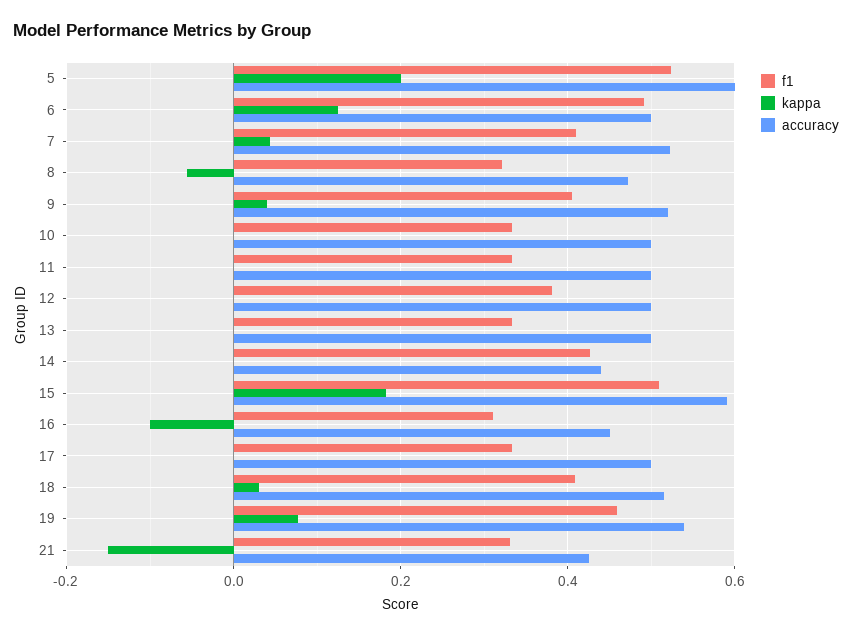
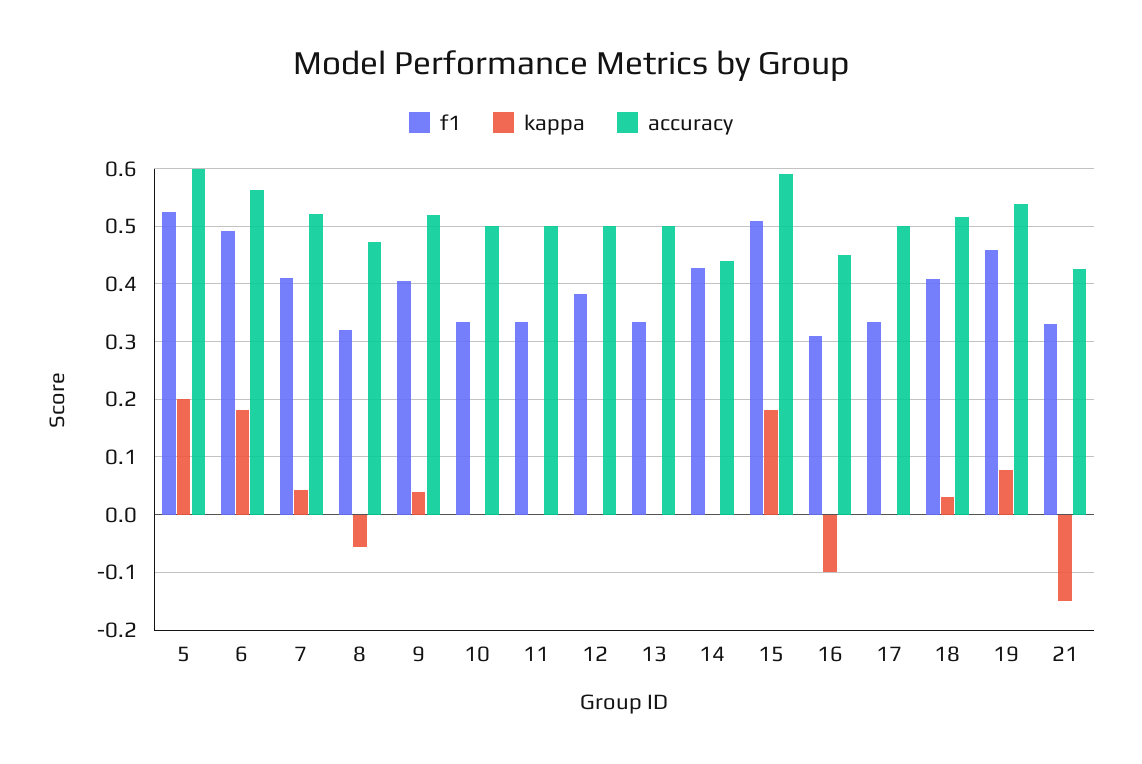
kappa, 6: 0.12 -> 0.18
accuracy, 6: 0.5 -> 0.56

